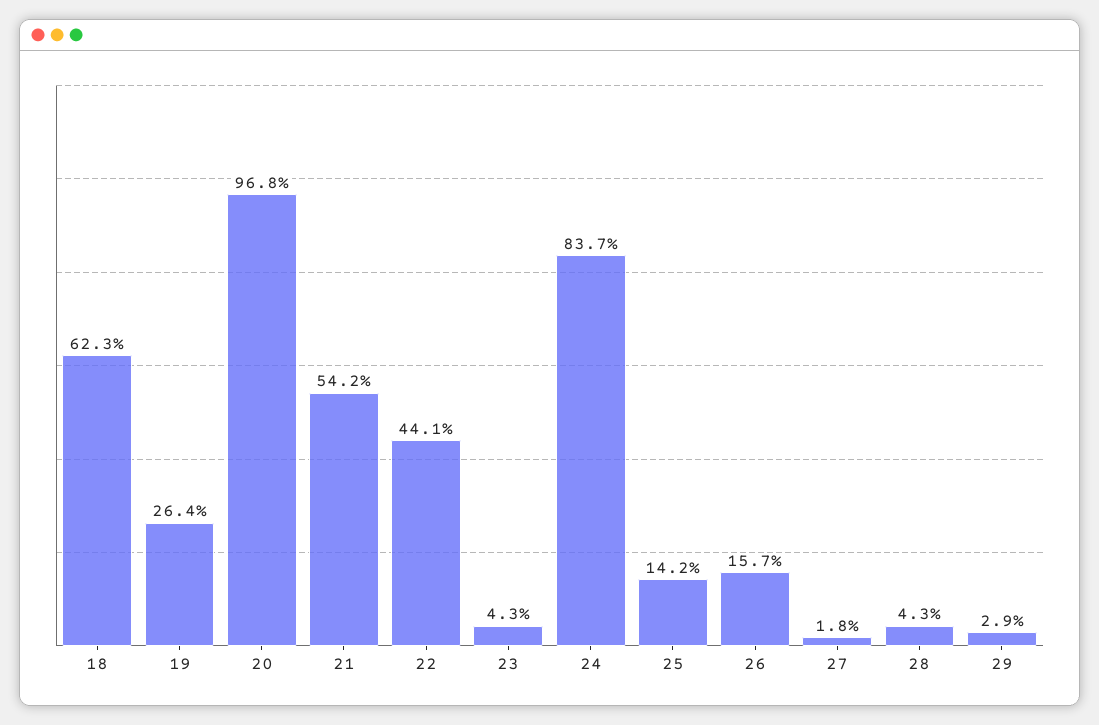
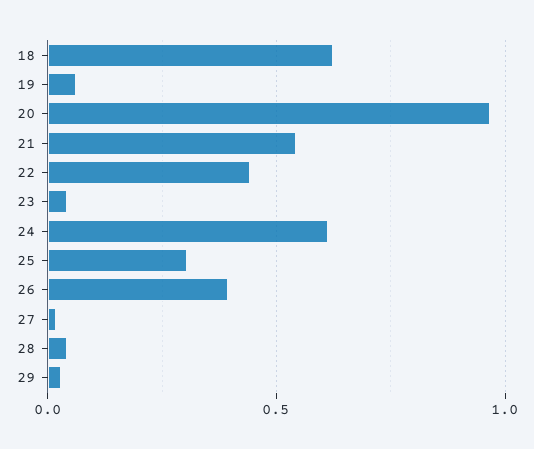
19: 0.264 -> 0.05
24: 0.837 -> 0.6
25: 0.142 -> 0.3
26: 0.157 -> 0.4

